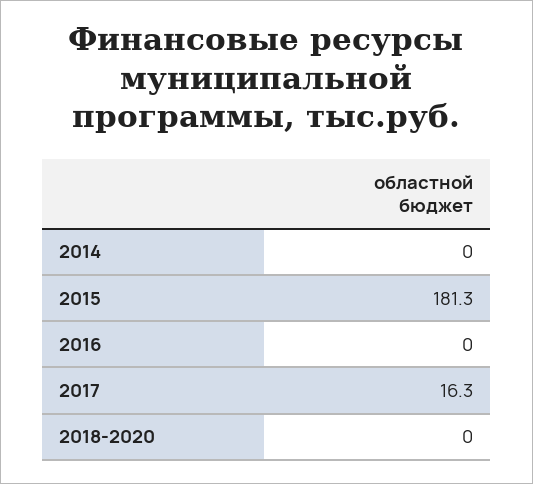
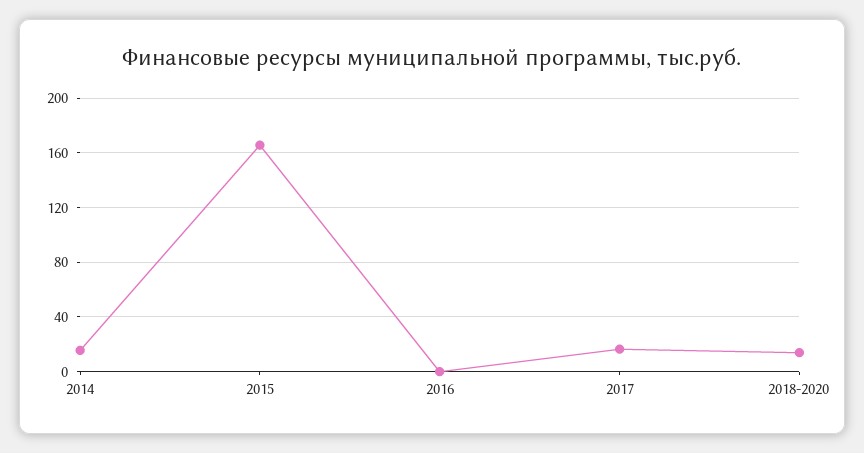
2014: 0 -> 15
2015: 181.3 -> 165
2018-2020: 0 -> 15

